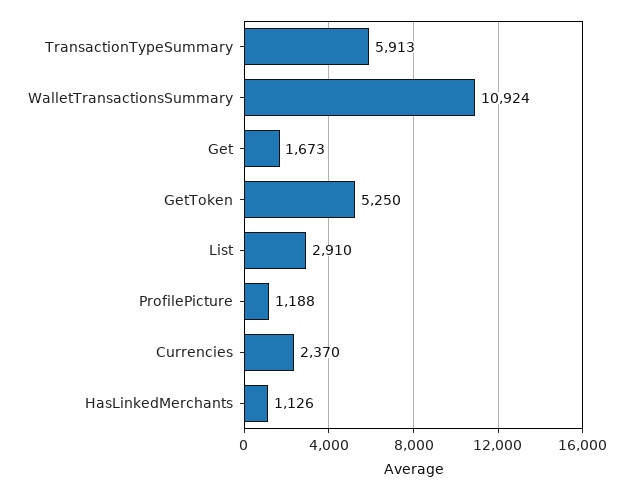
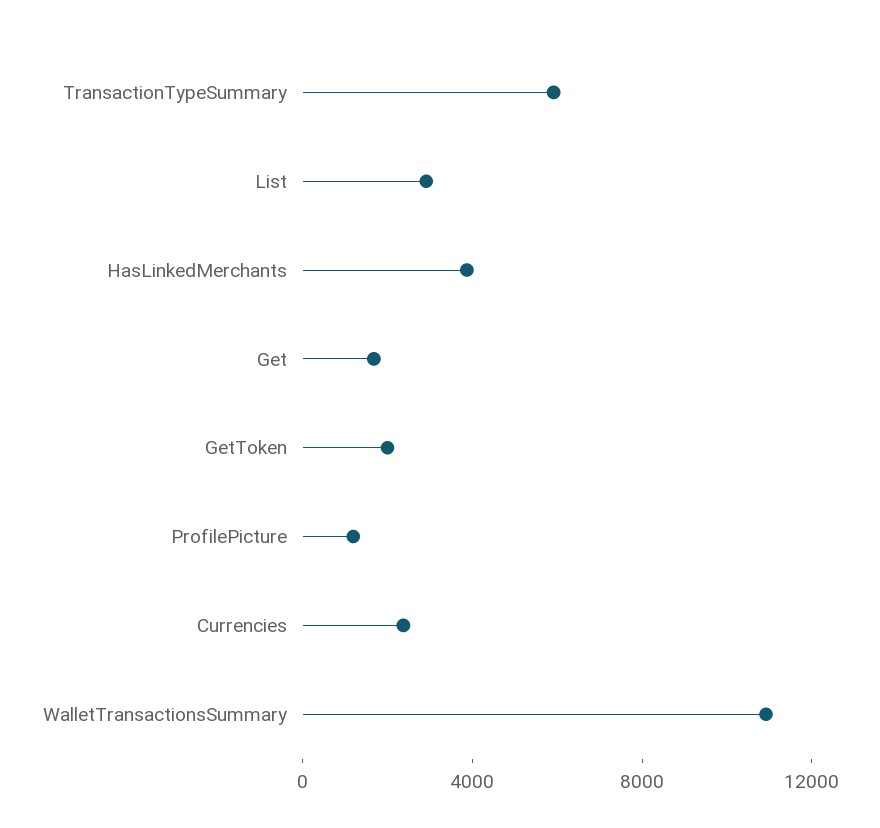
GetToken: 5250 -> 2000
HasLinkedMerchants: 1126 -> 4000

